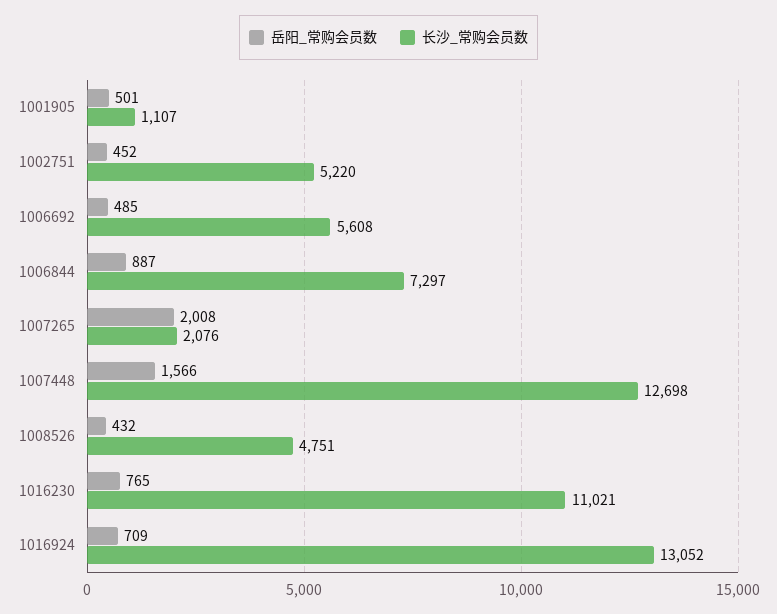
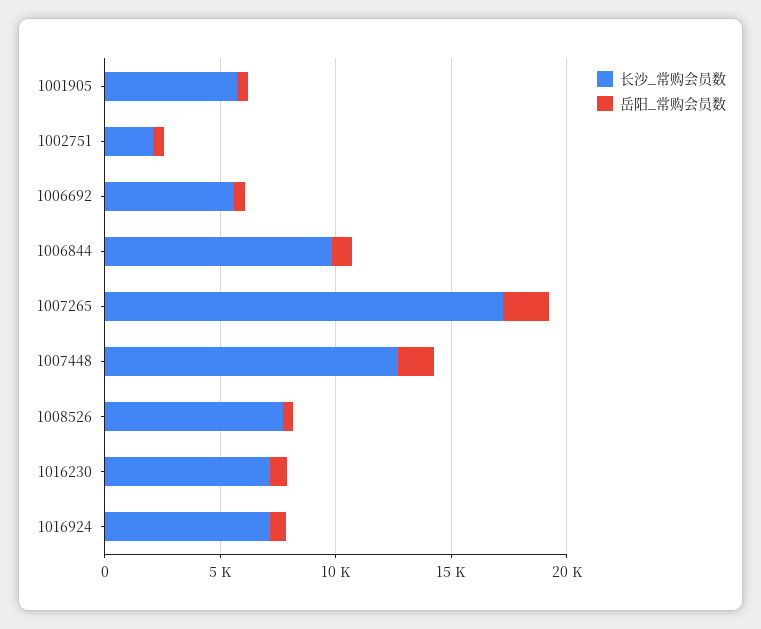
长沙_常购会员数, 1001905: 1107 -> 6000
长沙_常购会员数, 1002751: 5220 -> 2000
长沙_常购会员数, 1006844: 7297 -> 10000
长沙_常购会员数, 1007265: 2076 -> 17000
长沙_常购会员数, 1008526: 4751 -> 8000
长沙_常购会员数, 1016230: 11021 -> 7000
长沙_常购会员数, 1016924: 13052 -> 7000

